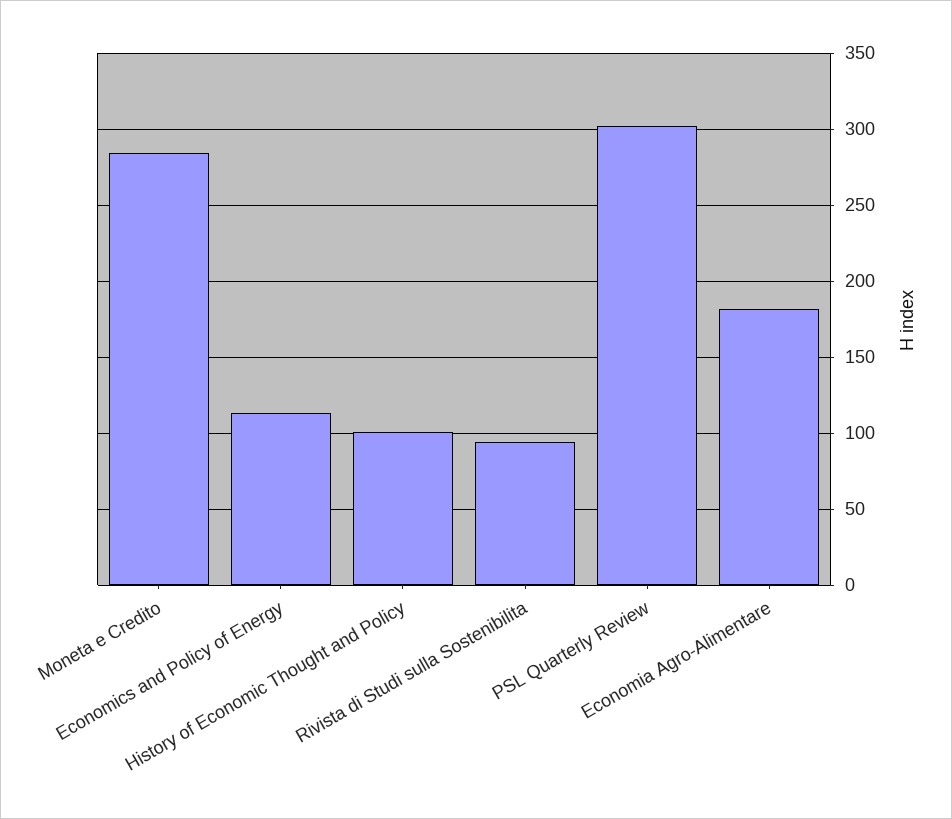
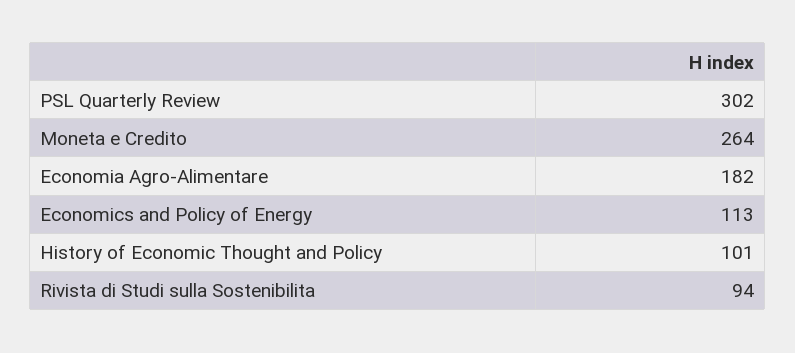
Moneta e Credito: 285 -> 264

